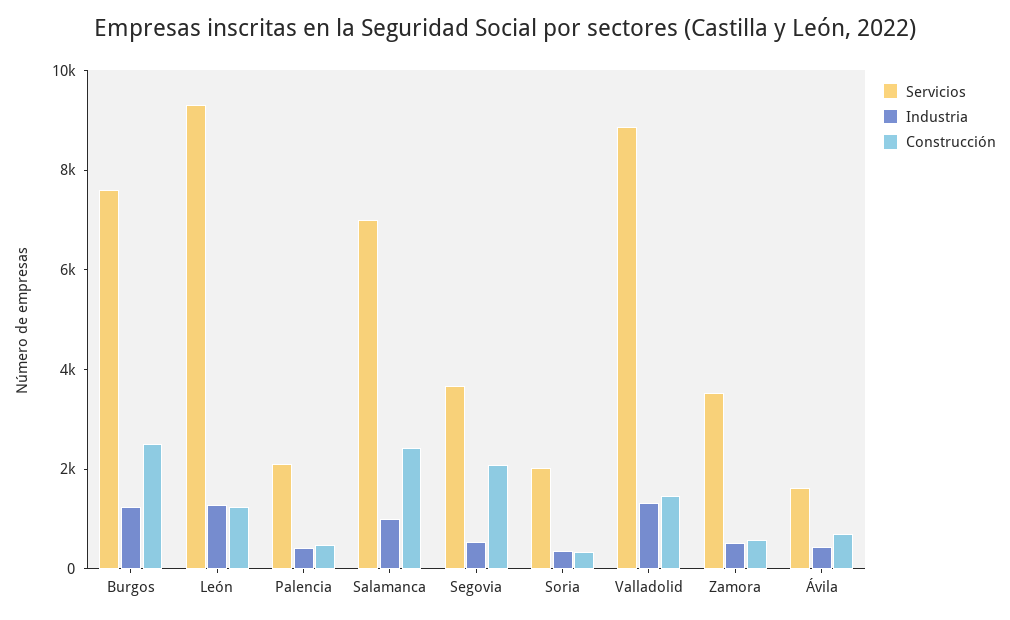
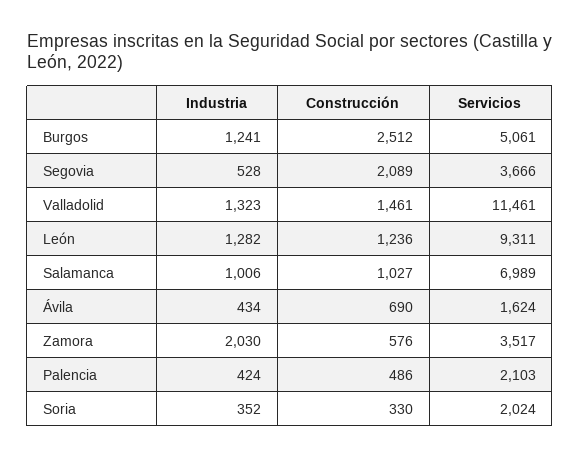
Servicios, Burgos: 7500 -> 5061
Construcción, Salamanca: 2500 -> 1027
Servicios, Valladolid: 9000 -> 11461
Industria, Zamora: 500 -> 2030

